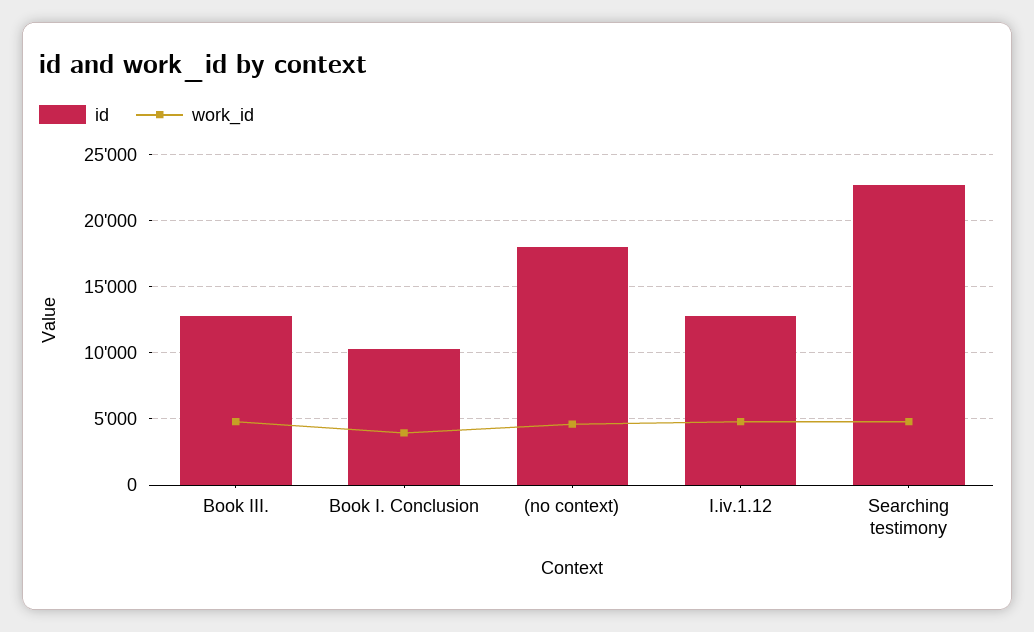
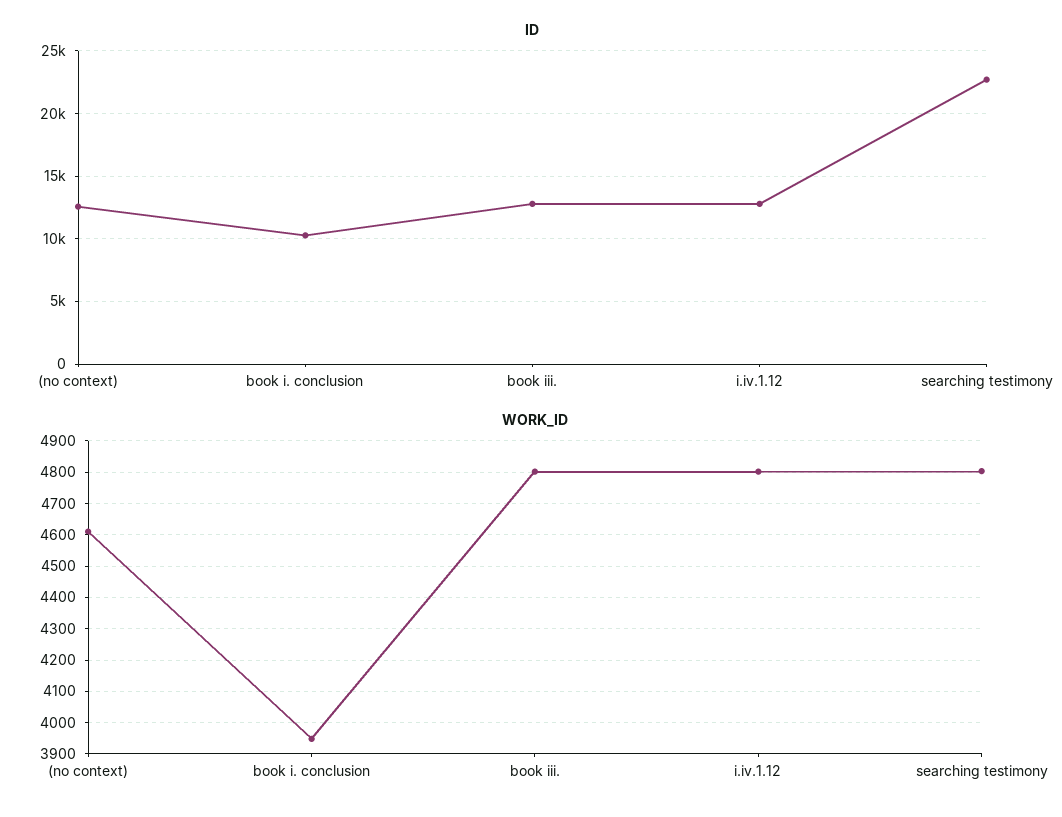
id, (no context): 18000 -> 12500

